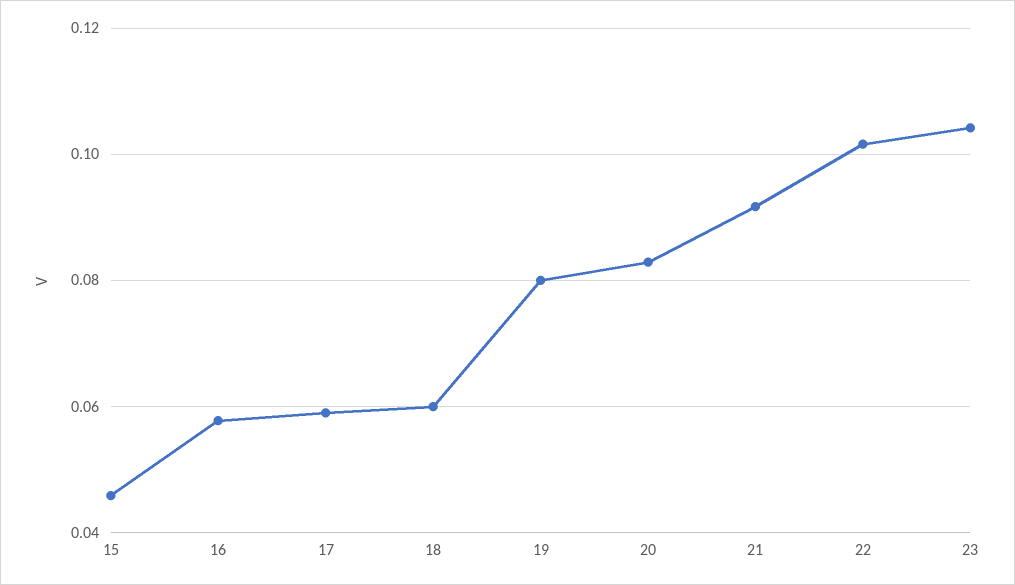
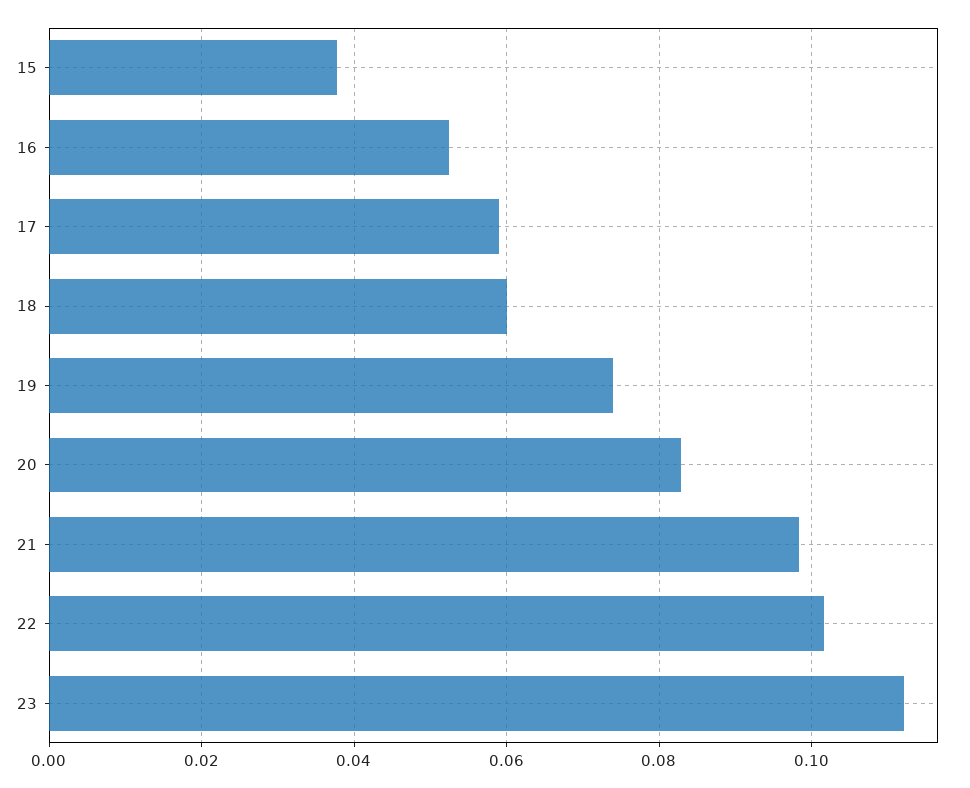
15: 0.046 -> 0.038
16: 0.058 -> 0.052
19: 0.08 -> 0.074
21: 0.092 -> 0.098
23: 0.104 -> 0.112

